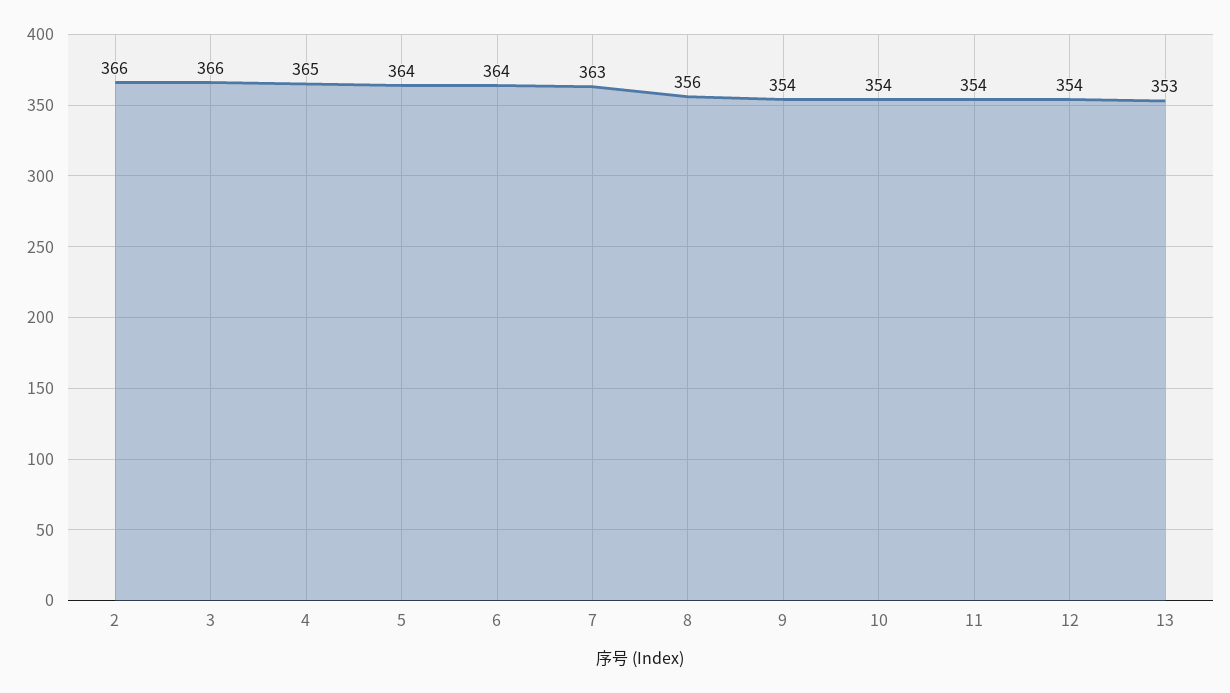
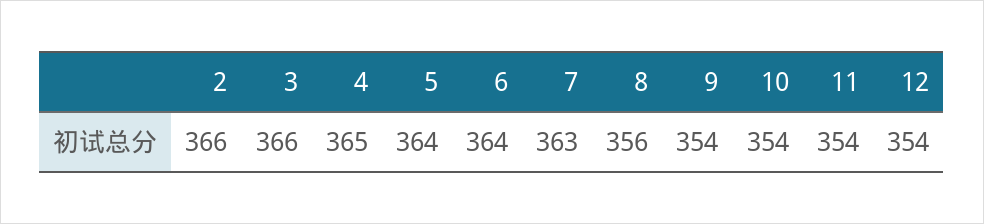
13: 353 -> none

